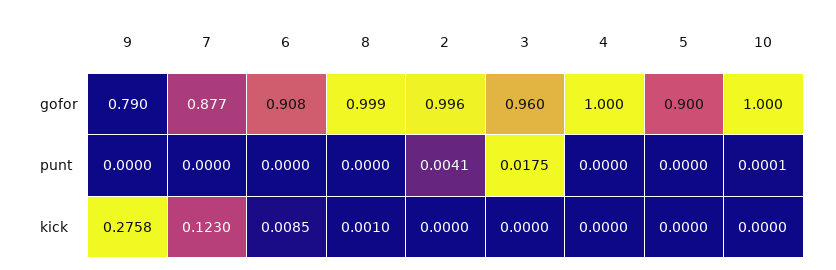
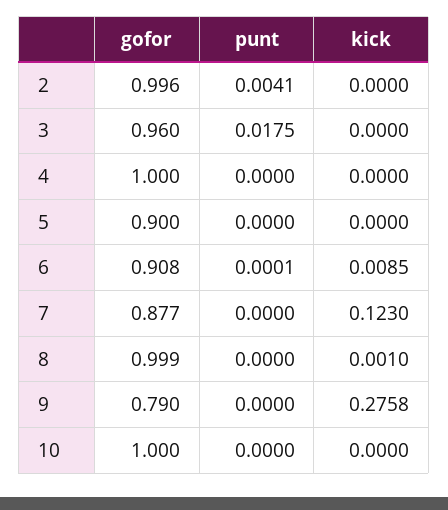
6, punt: 0 -> 0.0001
10, punt: 0.0001 -> 0

